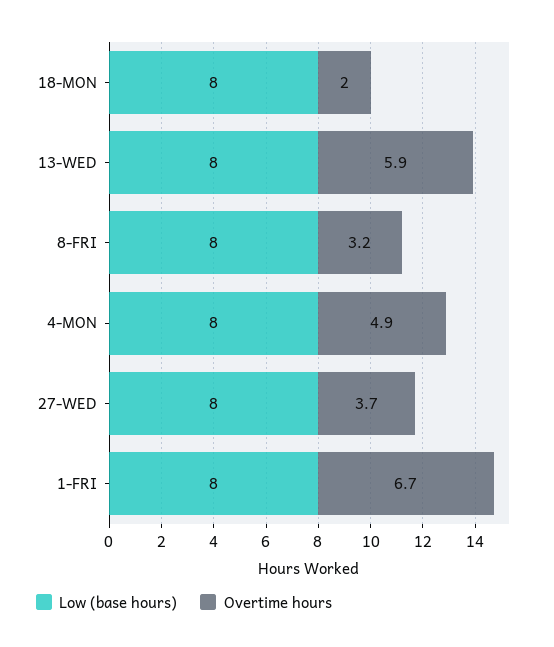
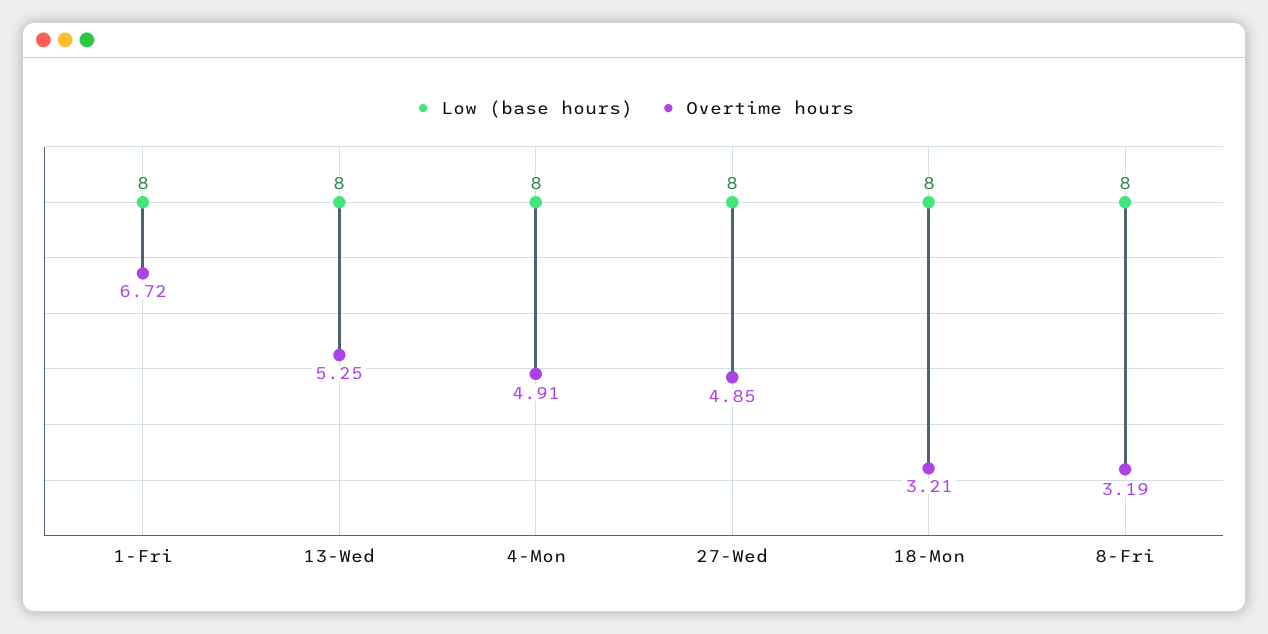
Overtime hours, 18-MON: 2 -> 3.21
Overtime hours, 13-WED: 5.9 -> 5.25
Overtime hours, 27-WED: 3.7 -> 4.85

